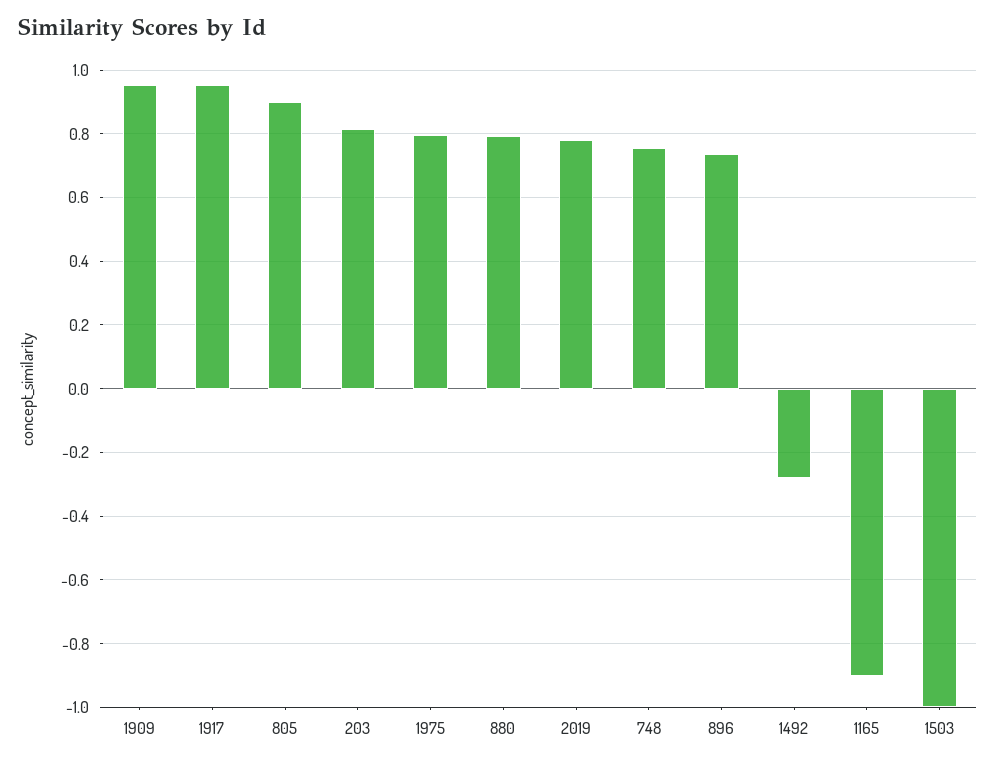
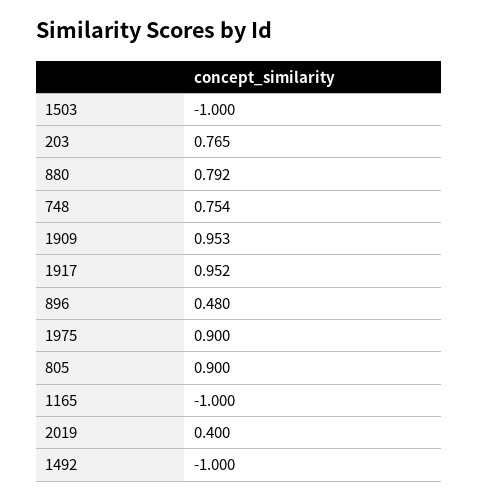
203: 0.82 -> 0.765
1975: 0.8 -> 0.9
2019: 0.78 -> 0.4
896: 0.74 -> 0.48
1492: -0.28 -> -1
1165: -0.9 -> -1

